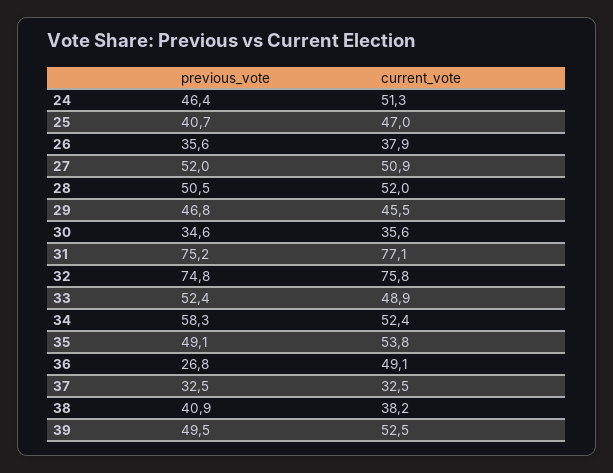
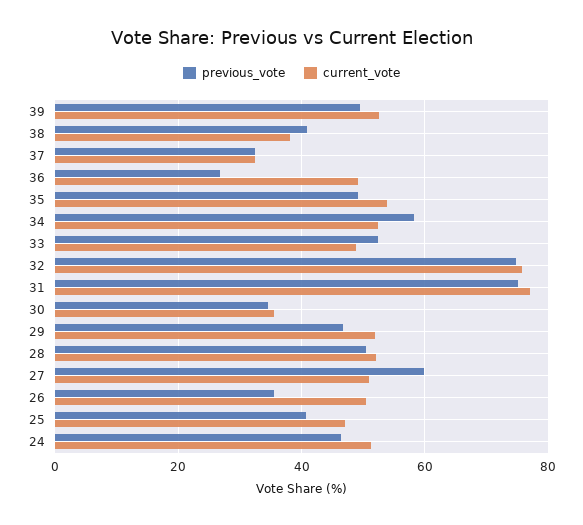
current_vote, 26: 37.9 -> 50
previous_vote, 27: 52 -> 60
current_vote, 29: 45.5 -> 52

